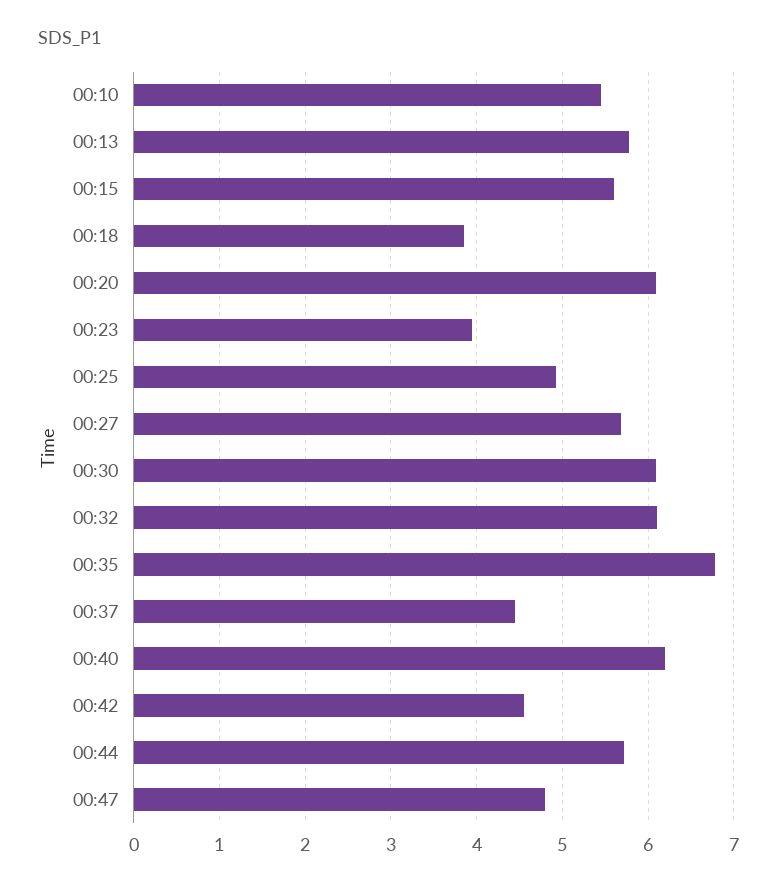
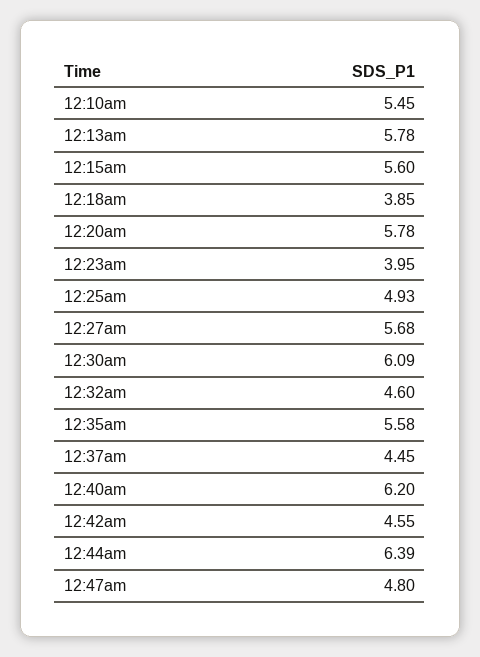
00:20: 6.1 -> 5.78
00:32: 6.1 -> 4.6
00:35: 6.8 -> 5.58
00:44: 5.7 -> 6.39

